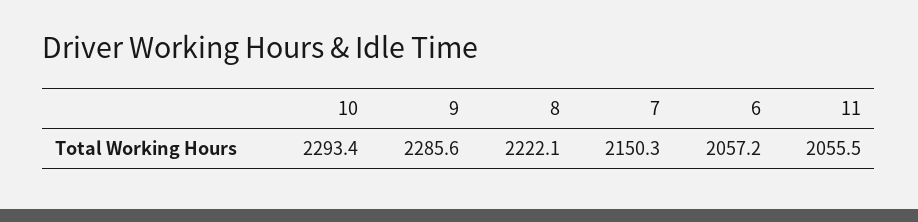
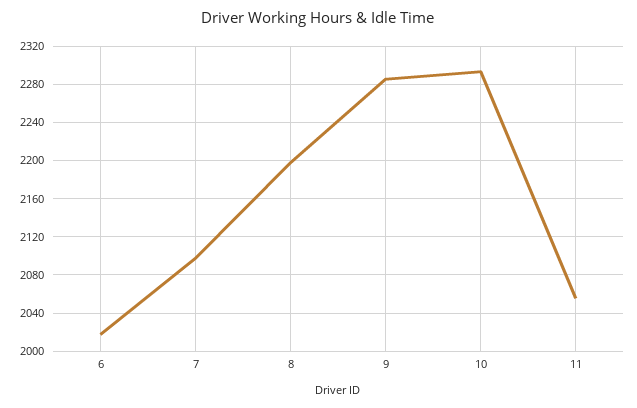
8: 2222.1 -> 2200
7: 2150.3 -> 2100
6: 2057.2 -> 2020

